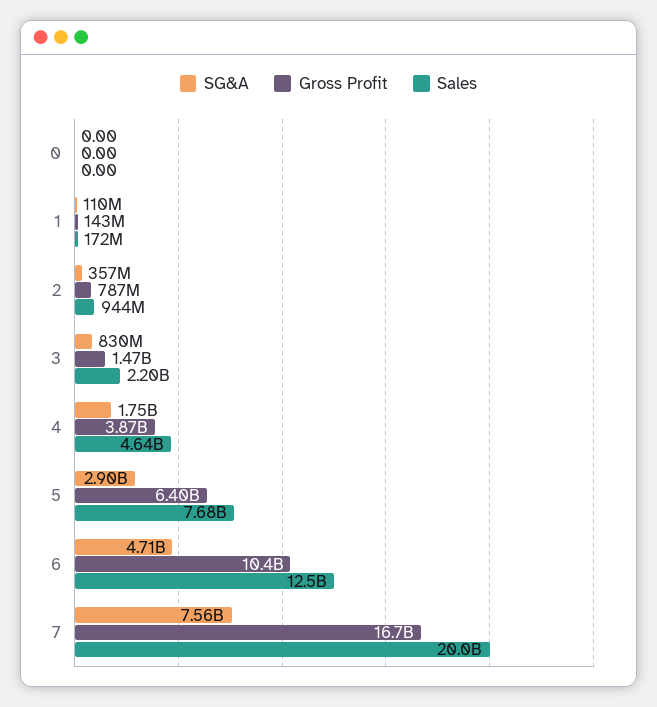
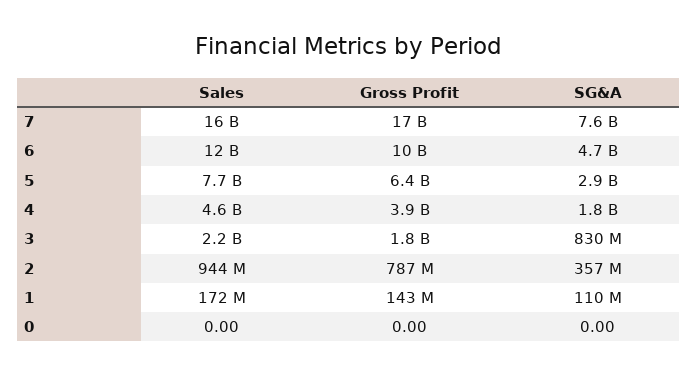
Gross Profit, 3: 1470000000 -> 1800000000
Sales, 7: 20000000000 -> 16000000000

